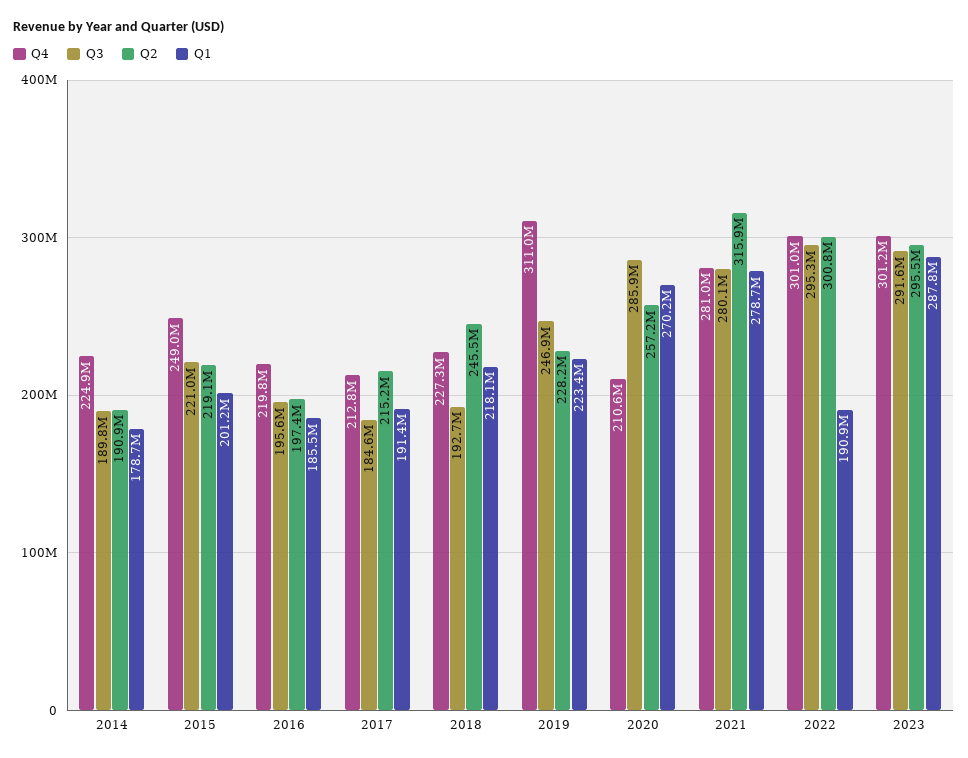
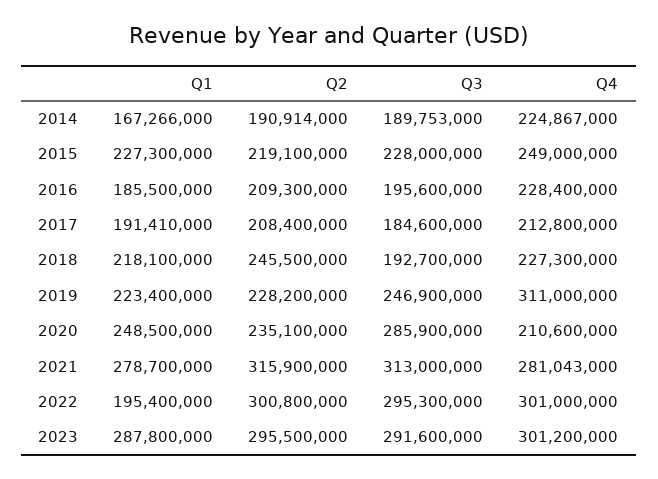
Q1, 2014: 178700000 -> 167266000
Q3, 2015: 221000000 -> 228000000
Q1, 2015: 201200000 -> 227300000
Q4, 2016: 219800000 -> 228400000
Q2, 2016: 197400000 -> 209300000
Q2, 2017: 215200000 -> 208400000
Q2, 2020: 257200000 -> 235100000
Q1, 2020: 270200000 -> 248500000
Q3, 2021: 280100000 -> 313000000
Q1, 2022: 190900000 -> 195400000

